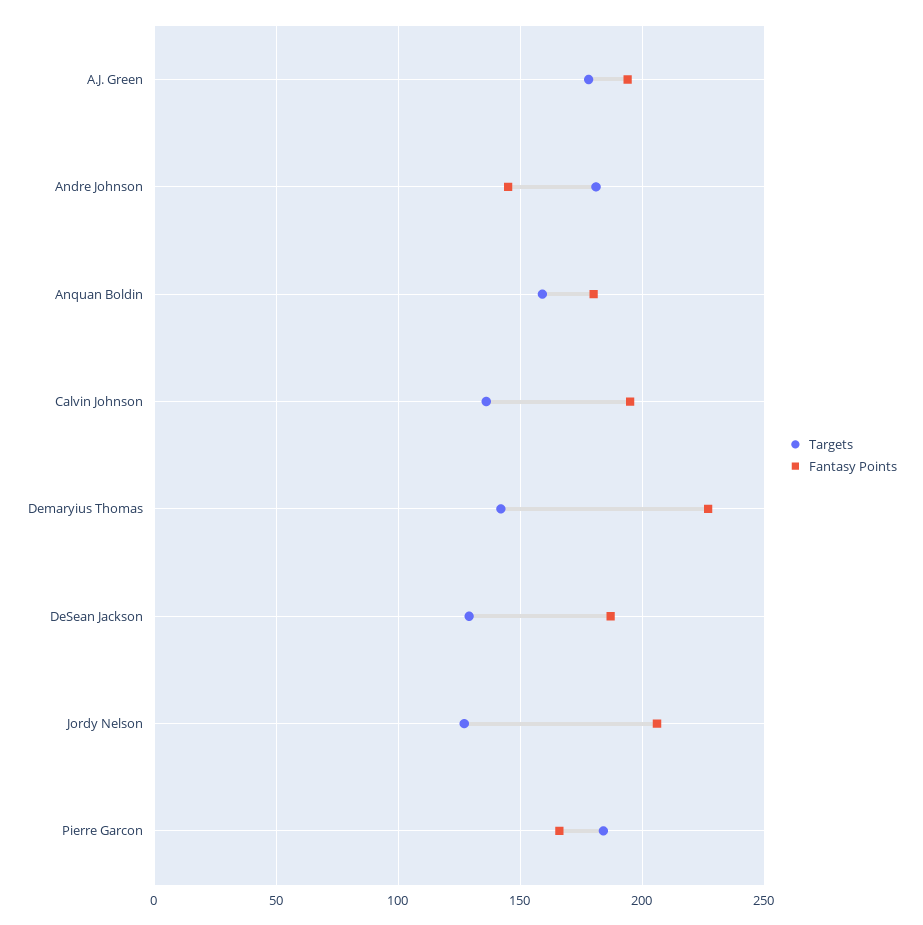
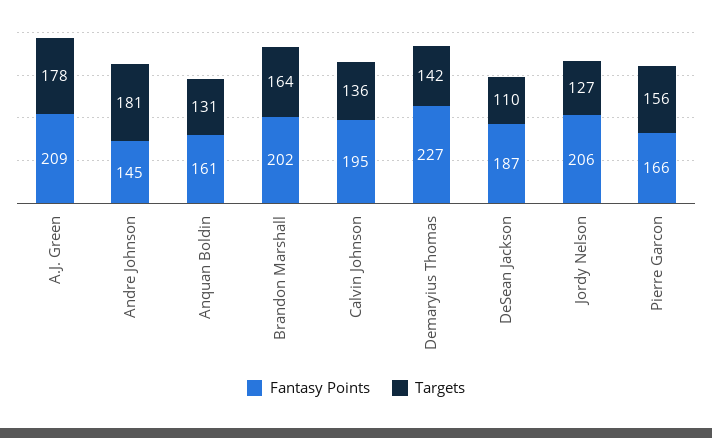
Fantasy Points, A.J. Green: 195 -> 209
Targets, Anquan Boldin: 160 -> 131
Fantasy Points, Anquan Boldin: 180 -> 161
Targets, DeSean Jackson: 130 -> 110
Targets, Pierre Garcon: 185 -> 156
Fantasy Points, Brandon Marshall: none -> 202
Targets, Brandon Marshall: none -> 164

